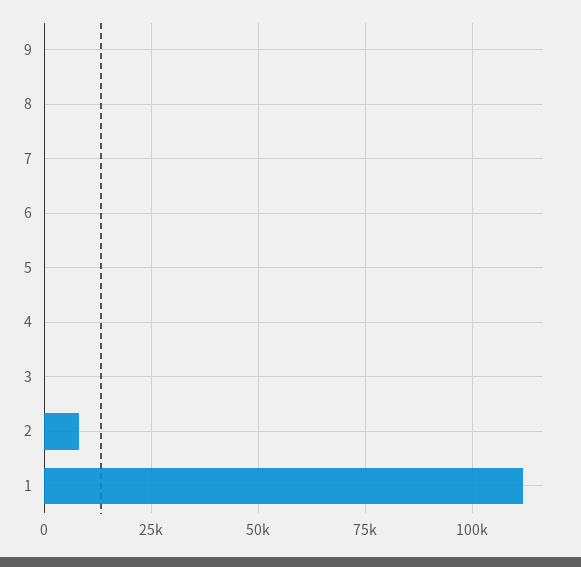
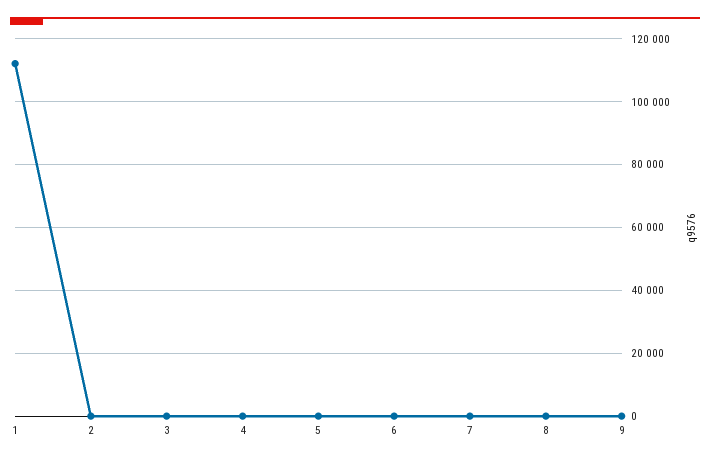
2: 7500 -> 0

